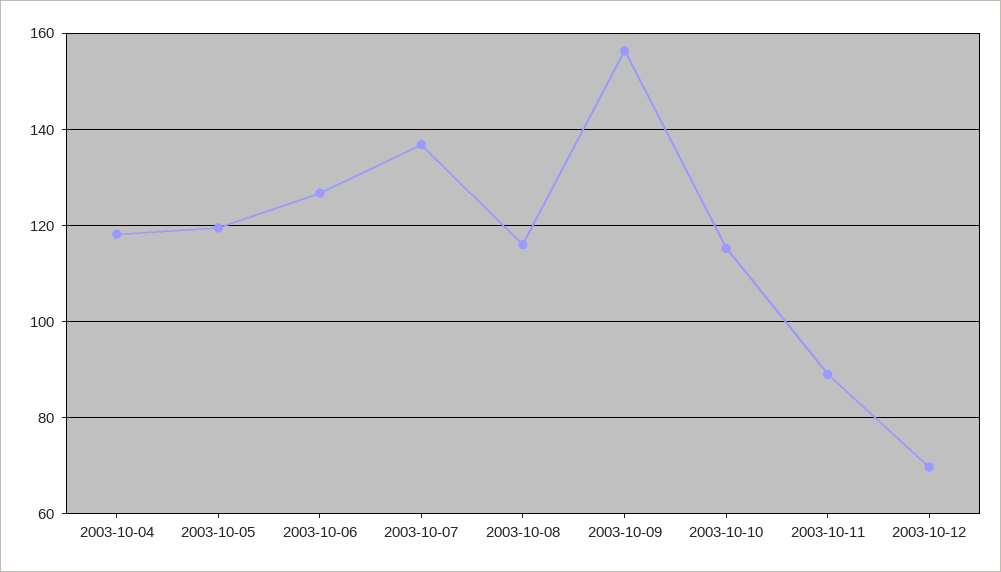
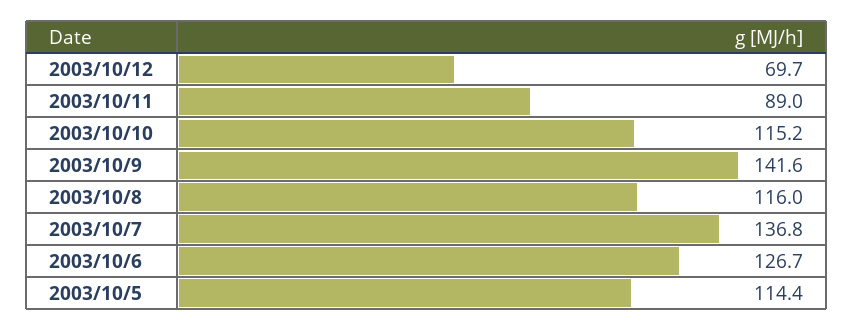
2003-10-04: 118 -> none
2003-10-05: 120 -> 114.4
2003-10-09: 156 -> 141.6

